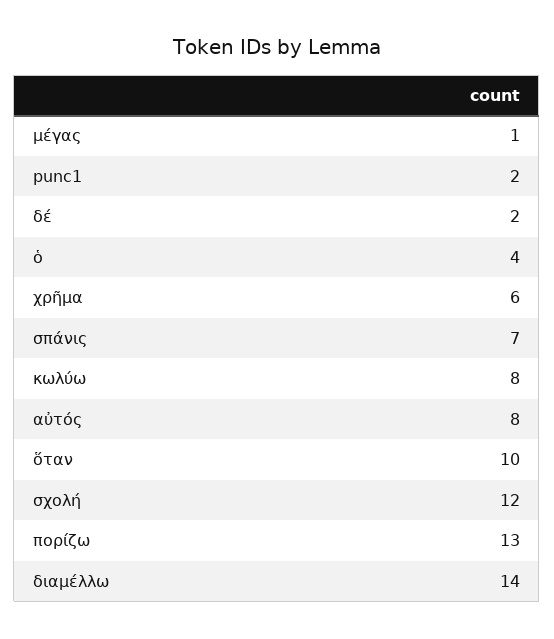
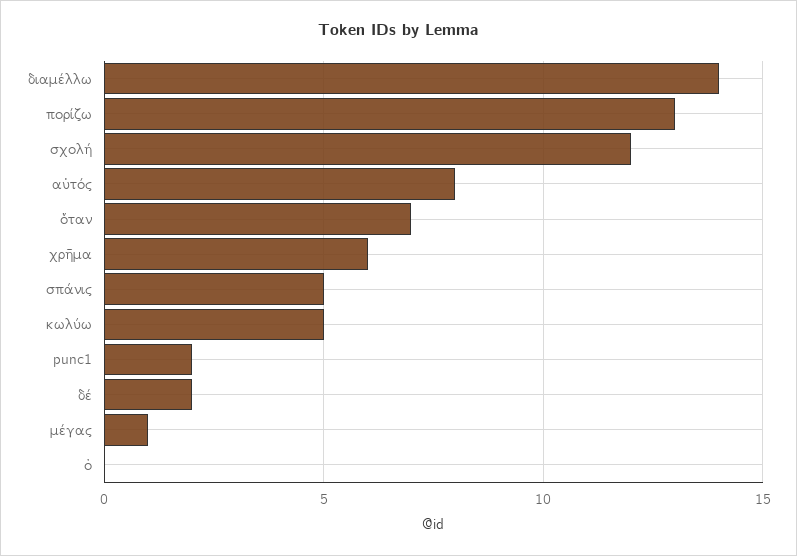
ὁ: 4 -> 0
σπάνις: 7 -> 5
κωλύω: 8 -> 5
ὅταν: 10 -> 7

